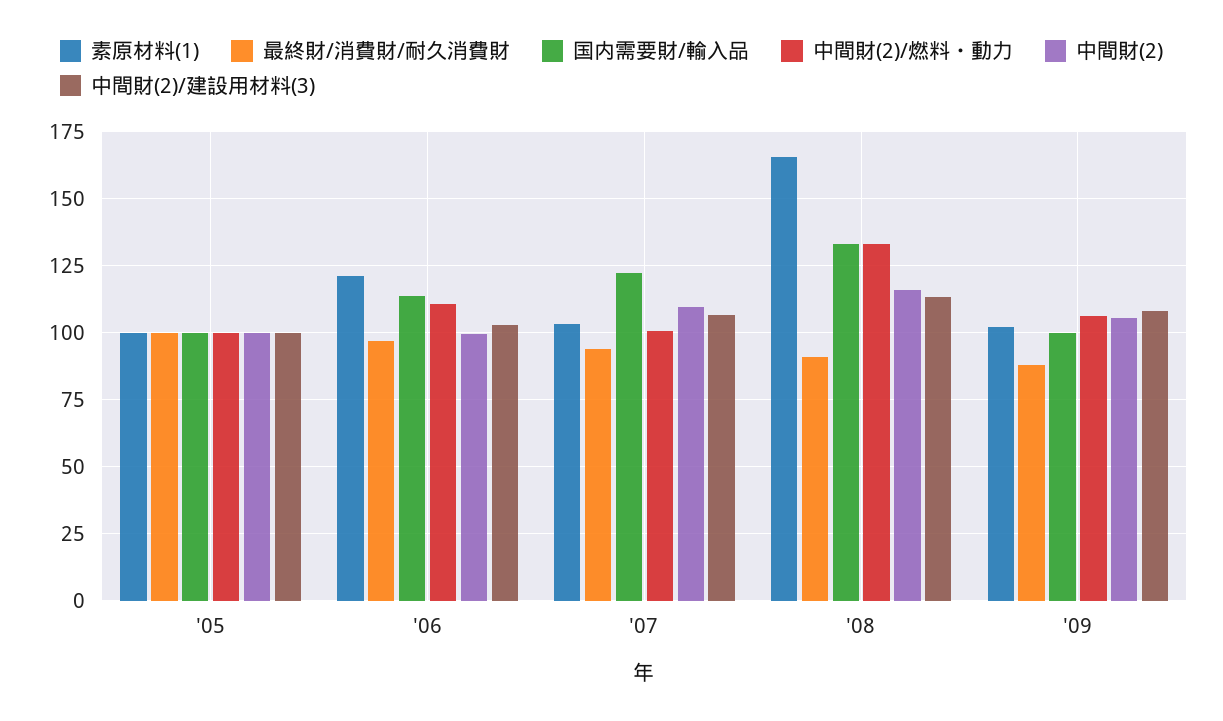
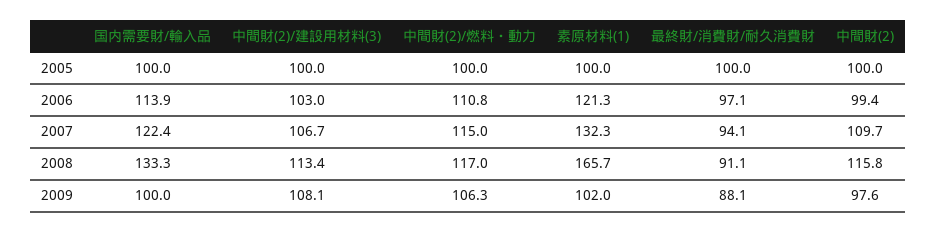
素原材料(1), '07: 102.5 -> 132.3
中間財(2)/燃料・動力, '07: 100 -> 115
中間財(2)/燃料・動力, '08: 132.5 -> 117
中間財(2), '09: 105 -> 97.6

